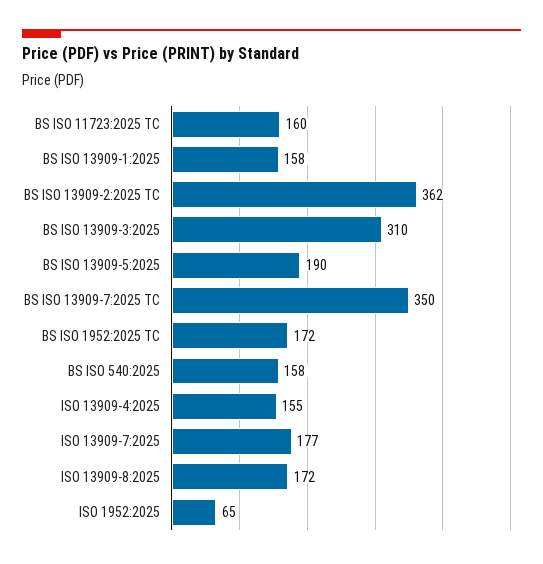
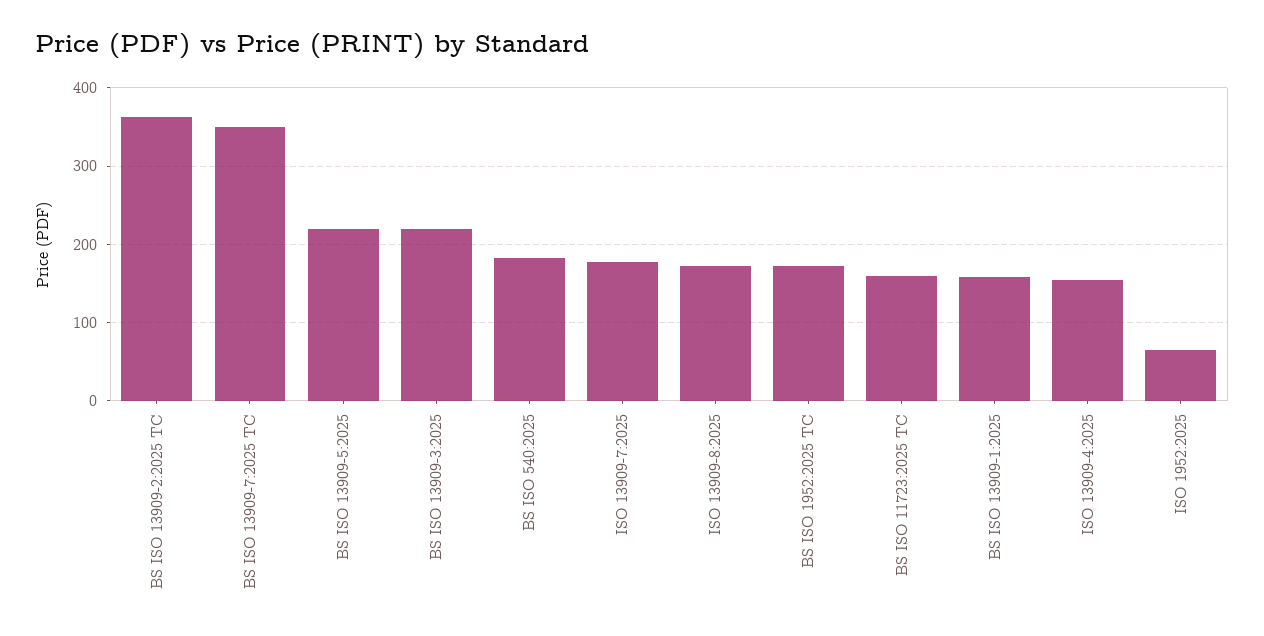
BS ISO 13909-3:2025: 310 -> 220
BS ISO 13909-5:2025: 190 -> 220
BS ISO 540:2025: 158 -> 180

